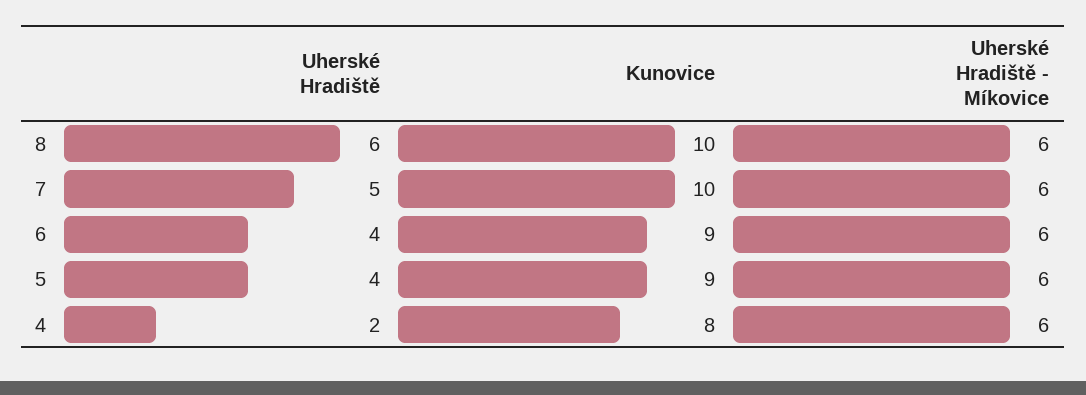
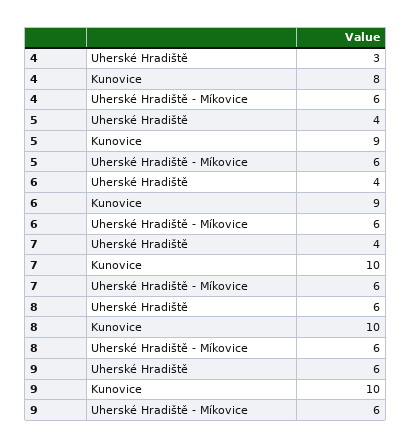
Uherské Hradiště, 7: 5 -> 4
Uherské Hradiště, 4: 2 -> 3
Uherské Hradiště, 9: none -> 6
Kunovice, 9: none -> 10
Uherské Hradiště - Míkovice, 9: none -> 6

